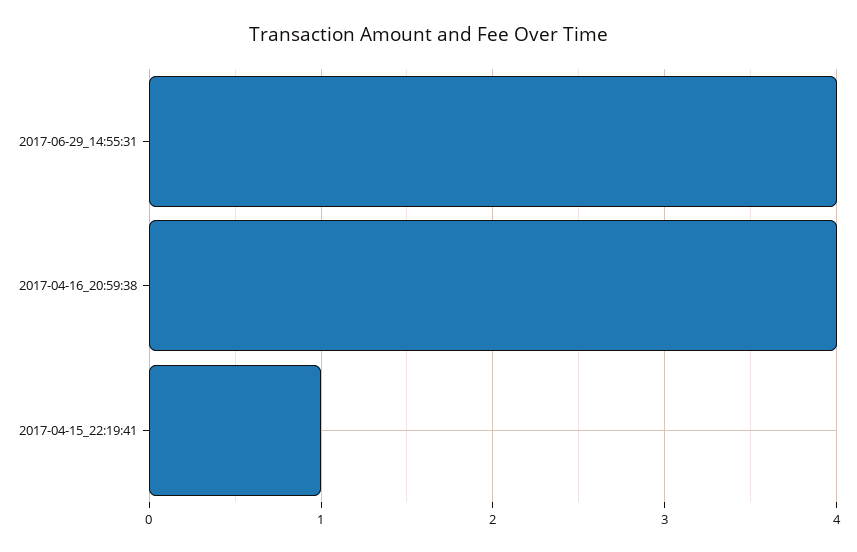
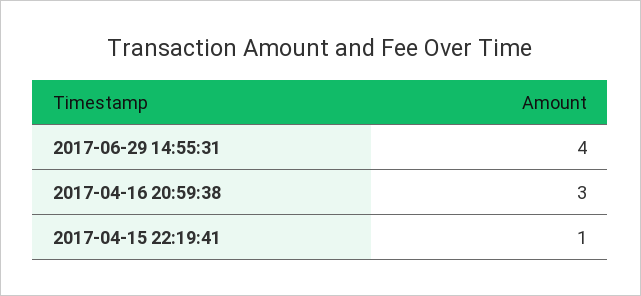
2017-04-16_20:59:38: 4 -> 3

